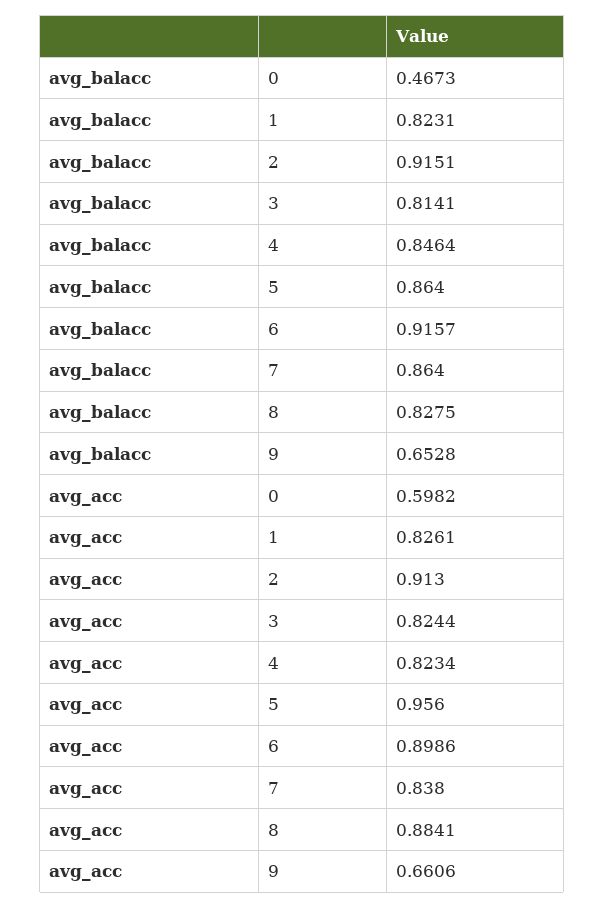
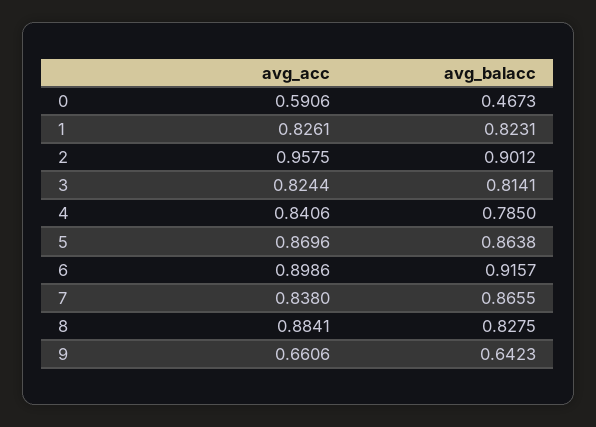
avg_balacc, 2: 0.9151 -> 0.9012
avg_balacc, 4: 0.8464 -> 0.785
avg_balacc, 5: 0.864 -> 0.8638
avg_balacc, 7: 0.864 -> 0.8655
avg_balacc, 9: 0.6528 -> 0.6423
avg_acc, 0: 0.5982 -> 0.5906
avg_acc, 2: 0.913 -> 0.9575
avg_acc, 4: 0.8234 -> 0.8406
avg_acc, 5: 0.956 -> 0.8696

